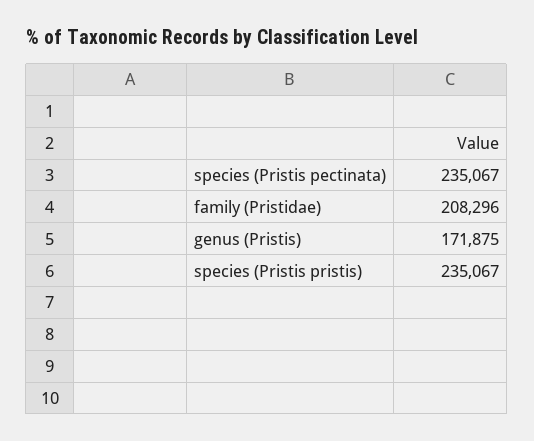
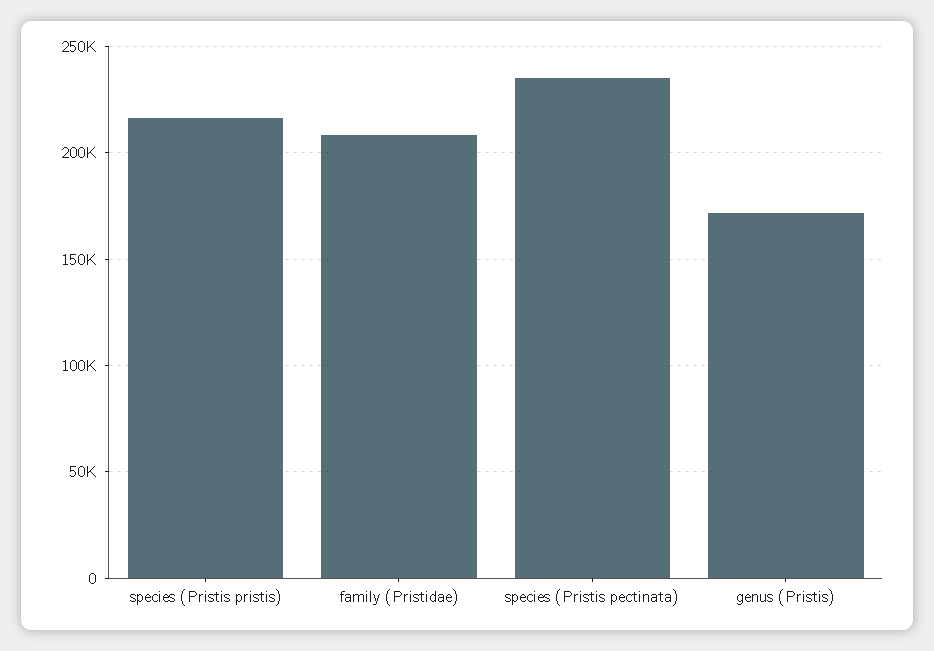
species (Pristis pristis): 235067 -> 215000

